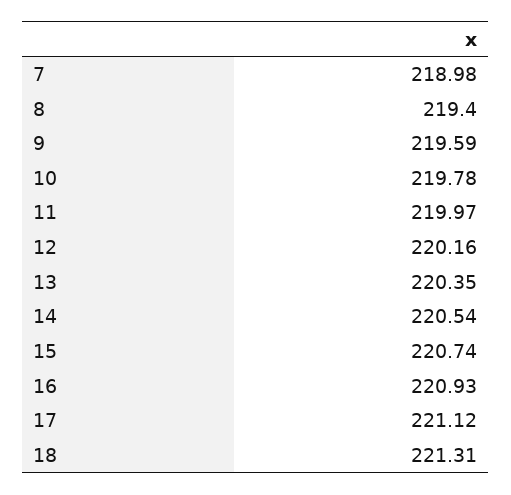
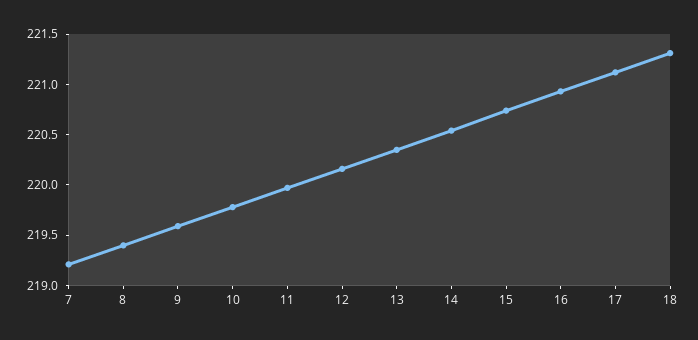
7: 218.98 -> 219.2

